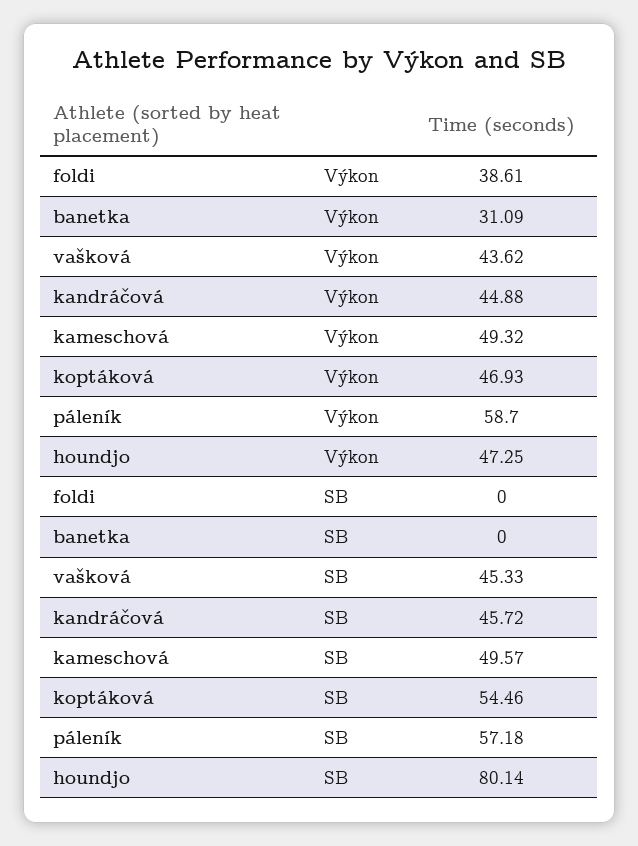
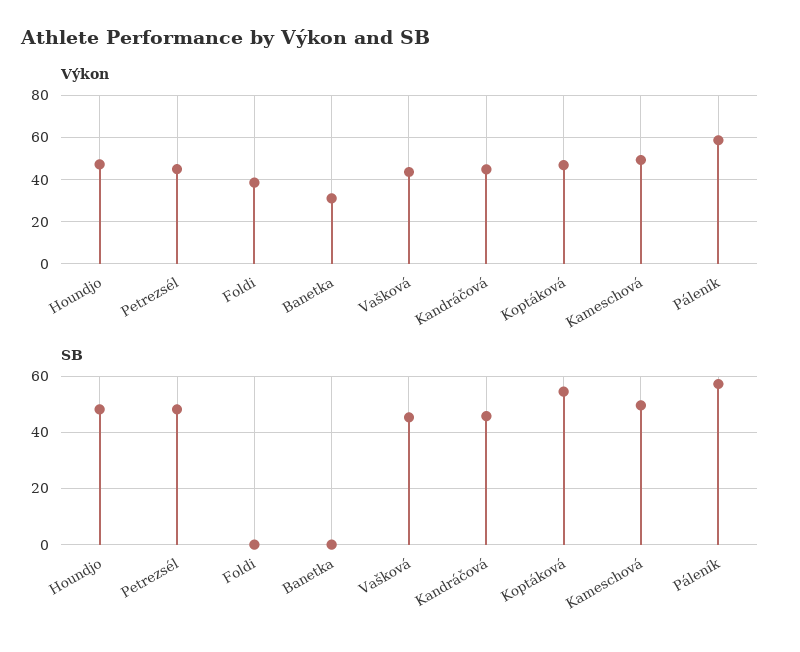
SB, houndjo: 80.14 -> 47.5
Výkon, Petrezsél: none -> 45
SB, Petrezsél: none -> 47.5

